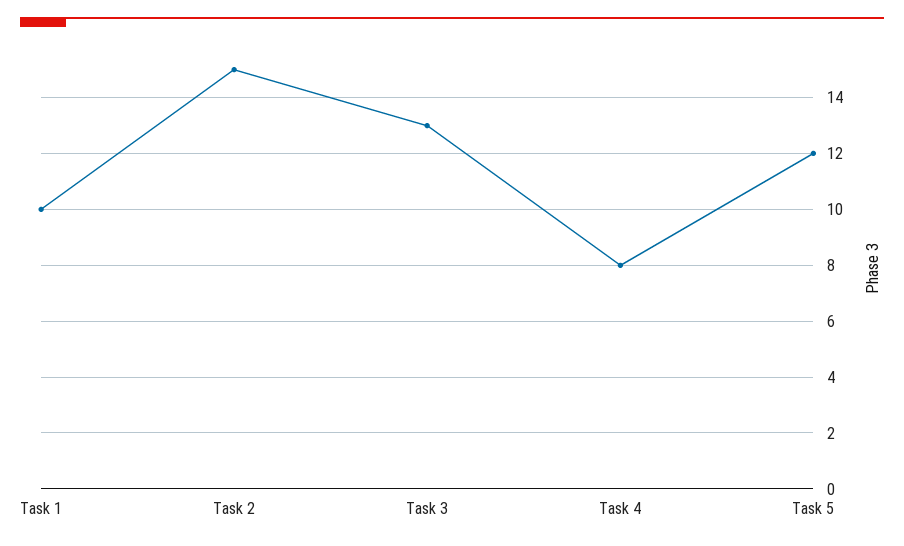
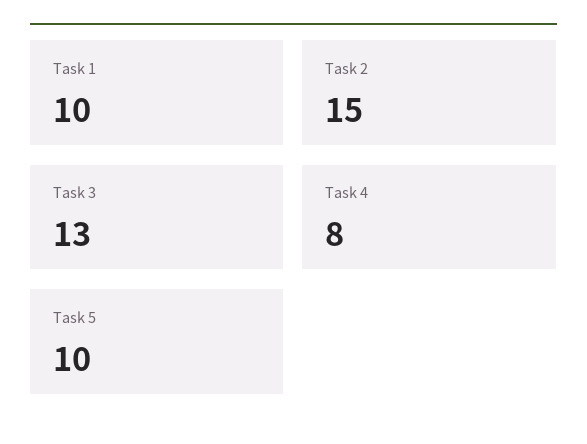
Task 5: 12 -> 10

